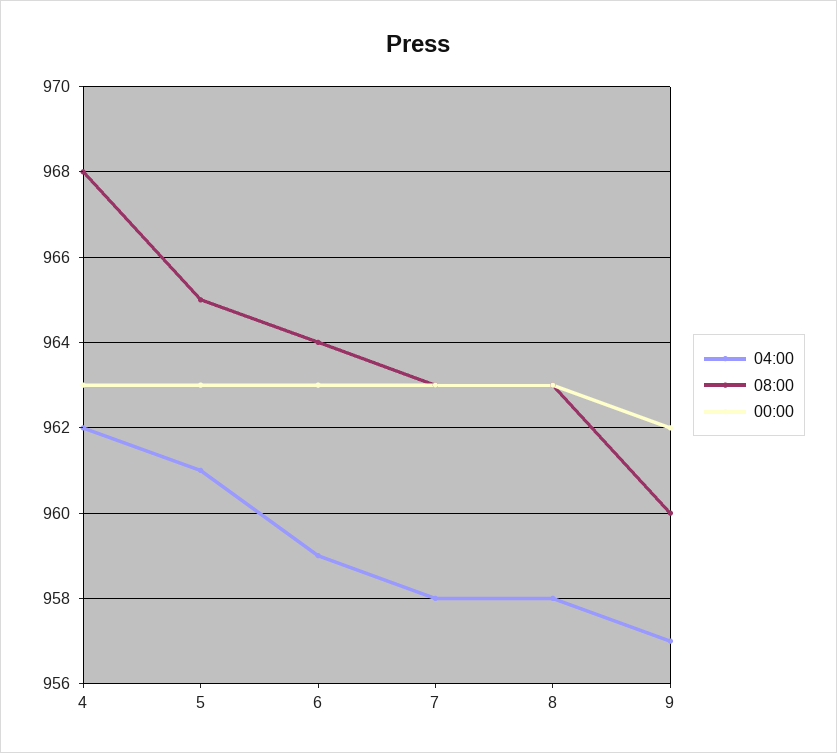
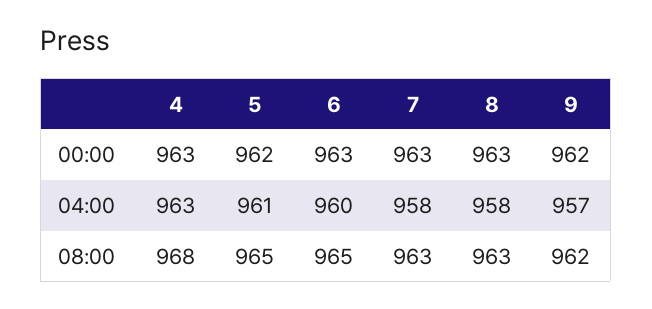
04:00, 4: 962 -> 963
00:00, 5: 963 -> 962
04:00, 6: 959 -> 960
08:00, 6: 964 -> 965
08:00, 9: 960 -> 962

